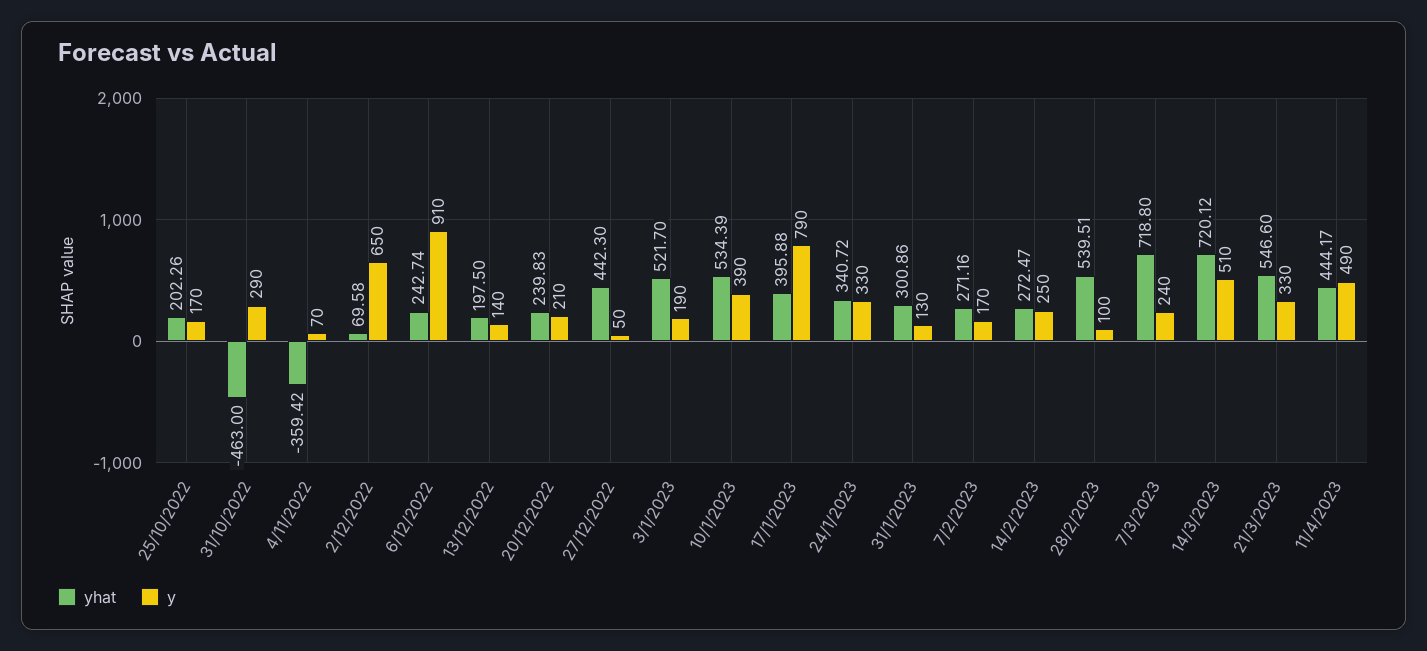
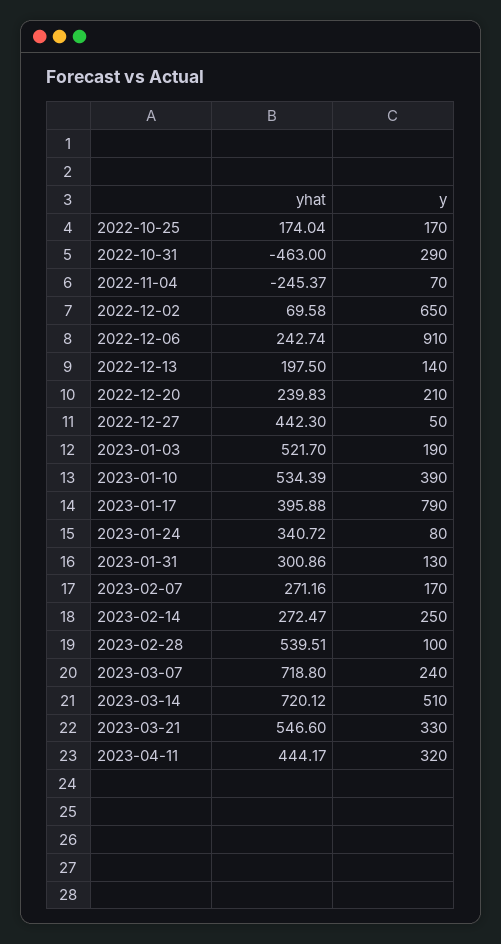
yhat, 25/10/2022: 202.26 -> 174.04
yhat, 4/11/2022: -359.42 -> -245.37
y, 24/1/2023: 330 -> 80
y, 11/4/2023: 490 -> 320

